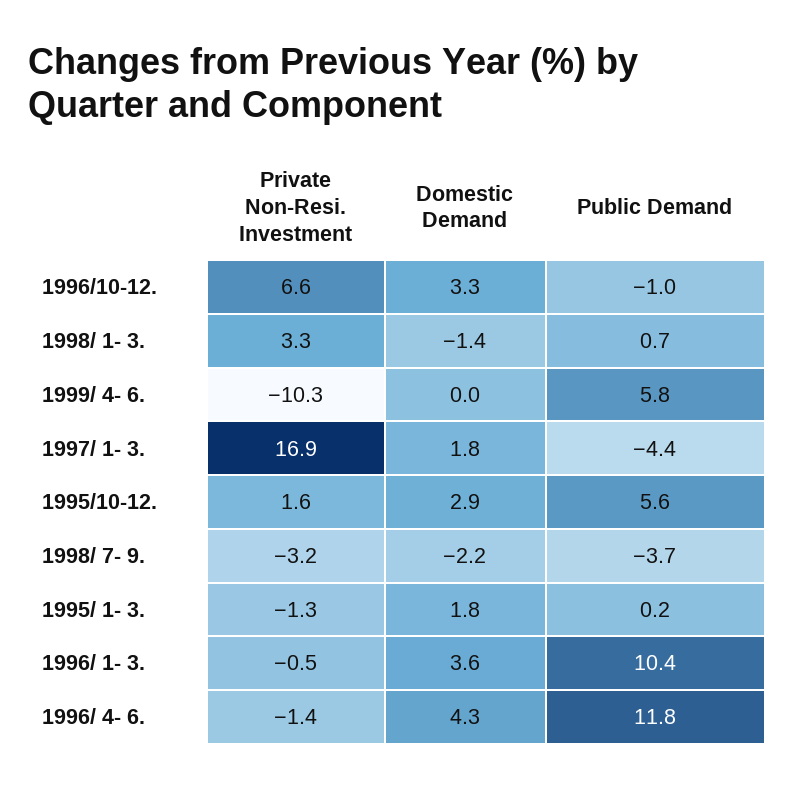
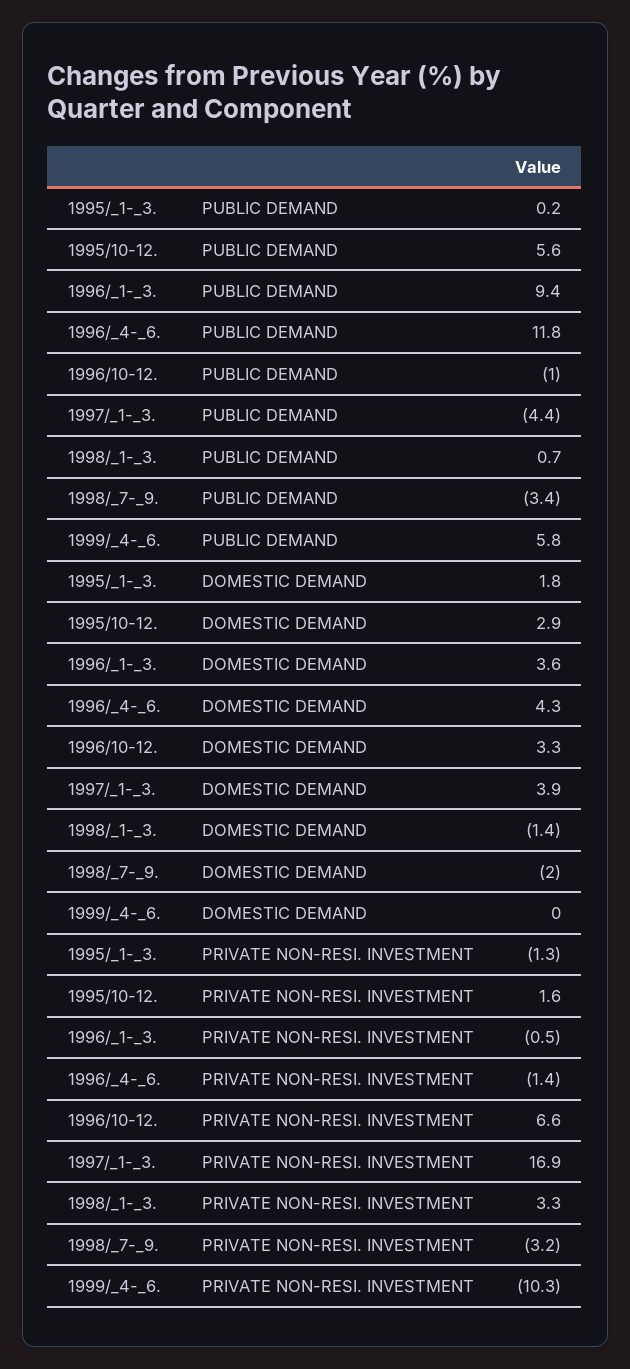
Domestic Demand, 1997/ 1- 3.: 1.8 -> 3.9
Domestic Demand, 1998/ 7- 9.: -2.2 -> -2
Public Demand, 1998/ 7- 9.: -3.7 -> -3.4
Public Demand, 1996/ 1- 3.: 10.4 -> 9.4

